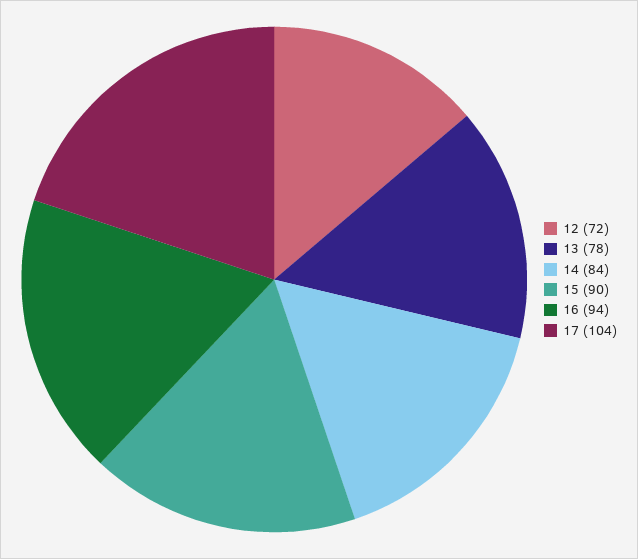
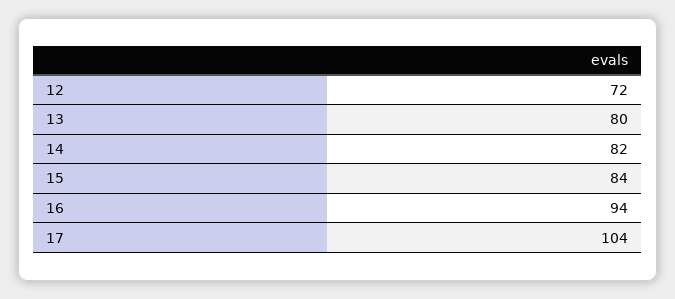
13: 78 -> 80
14: 84 -> 82
15: 90 -> 84

